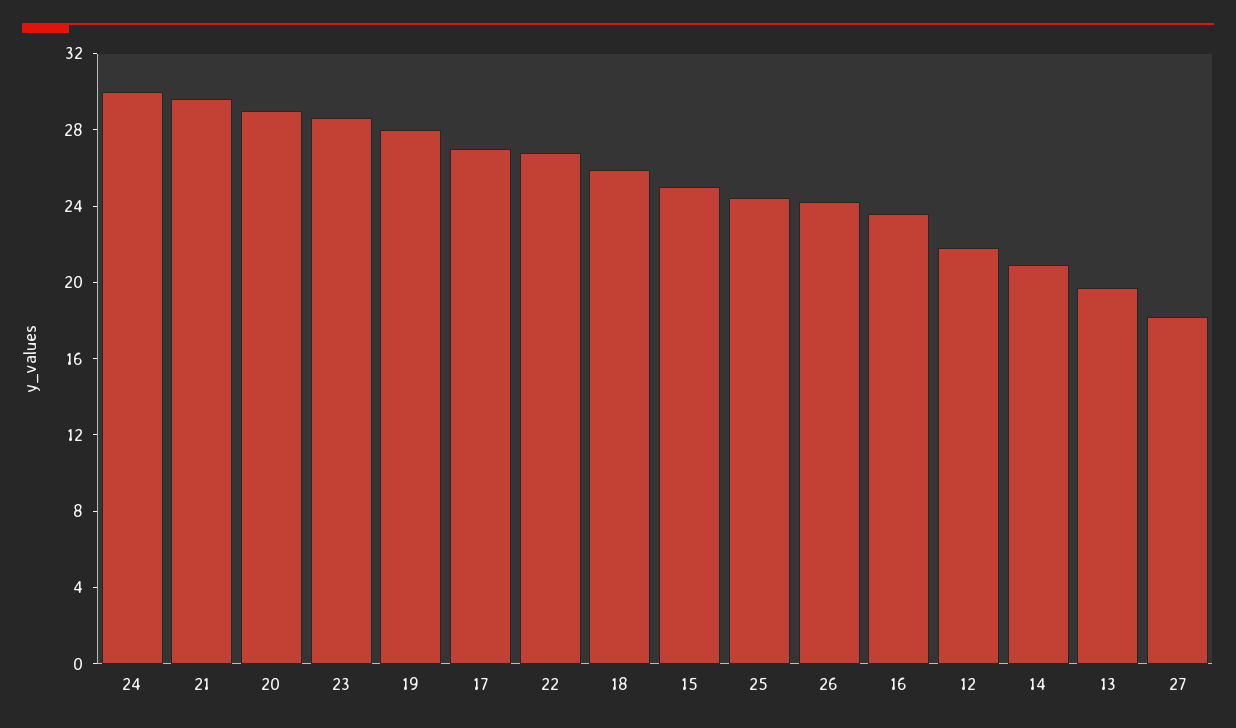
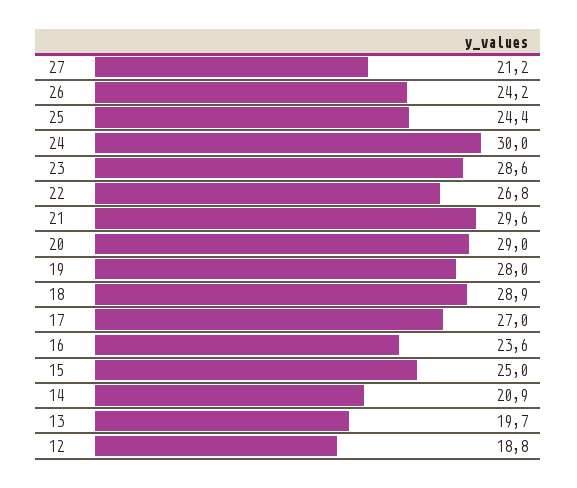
18: 26 -> 28.9
12: 22 -> 18.8
27: 18 -> 21.2

